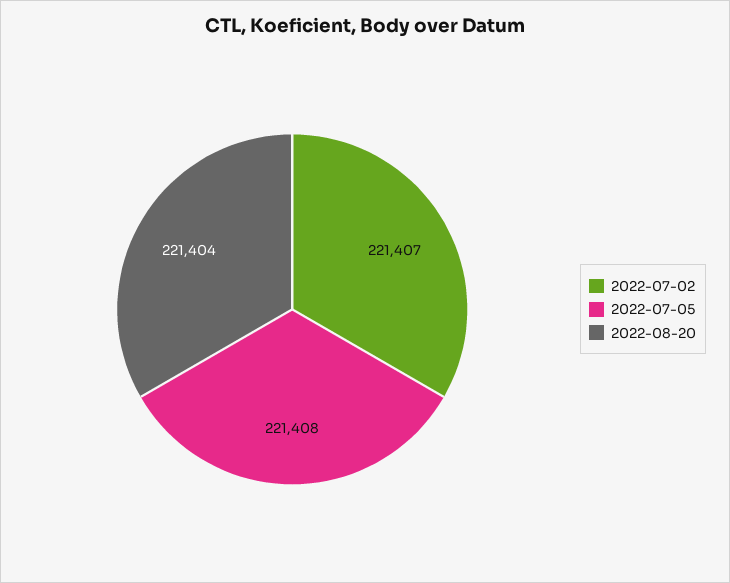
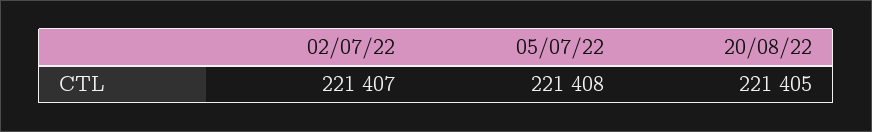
2022-08-20: 221404 -> 221405

